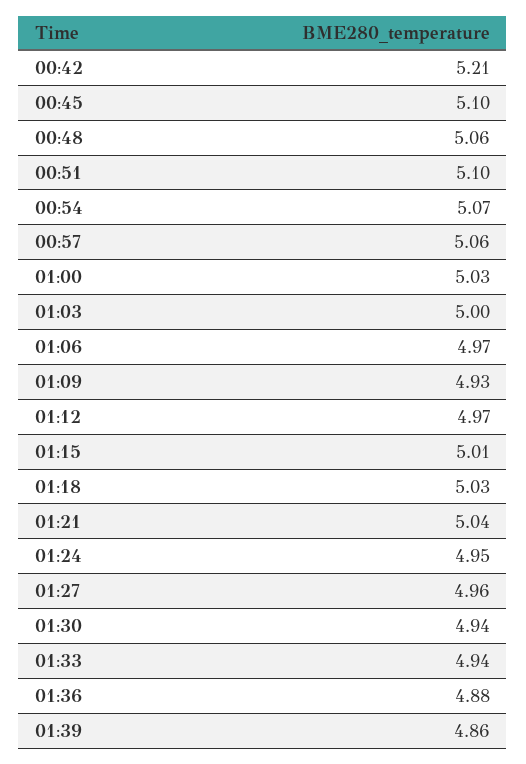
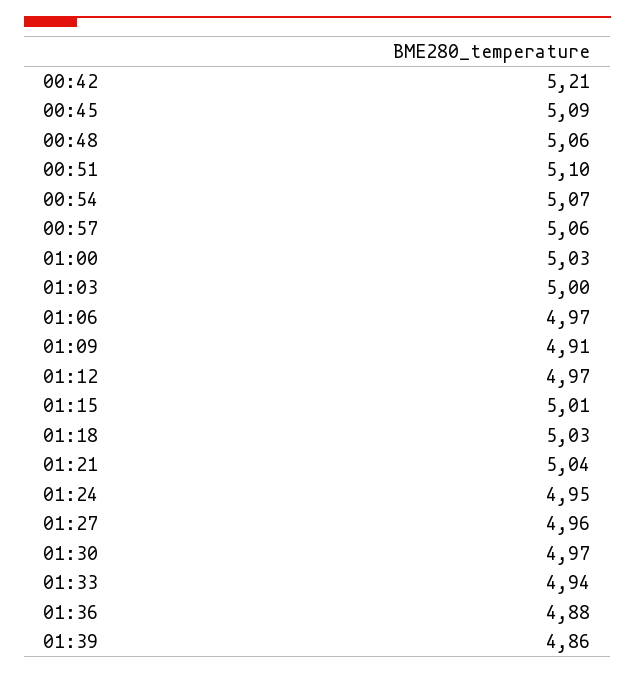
00:45: 5.1 -> 5.09
01:09: 4.93 -> 4.91
01:30: 4.94 -> 4.97

